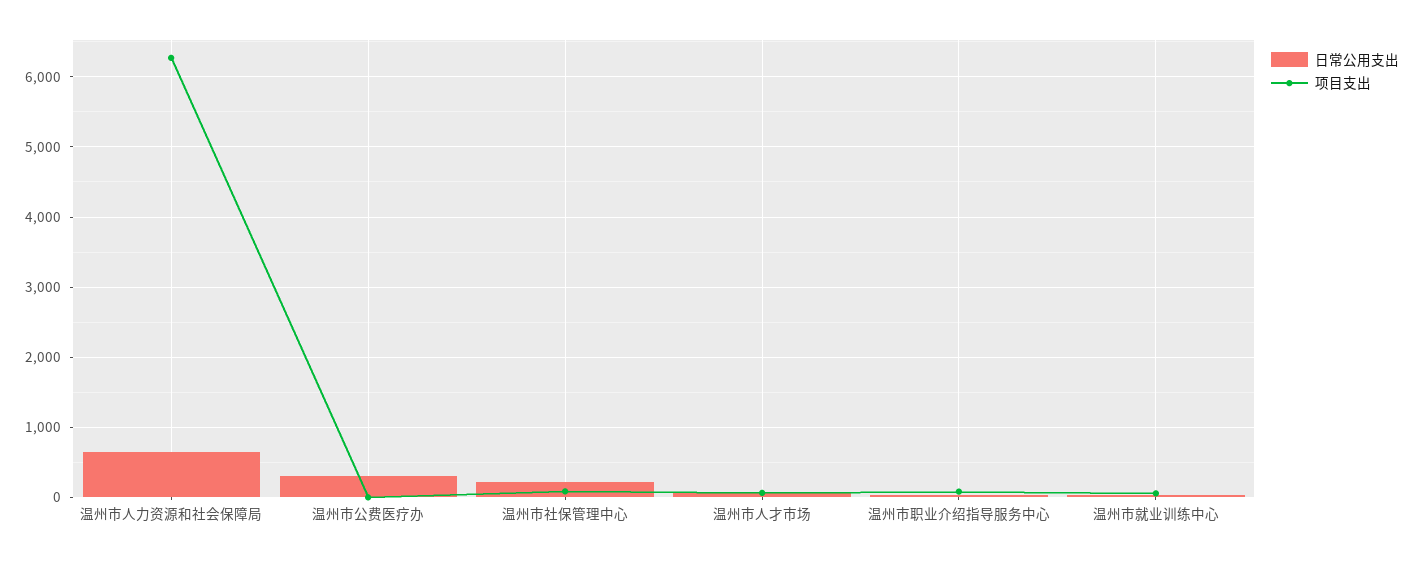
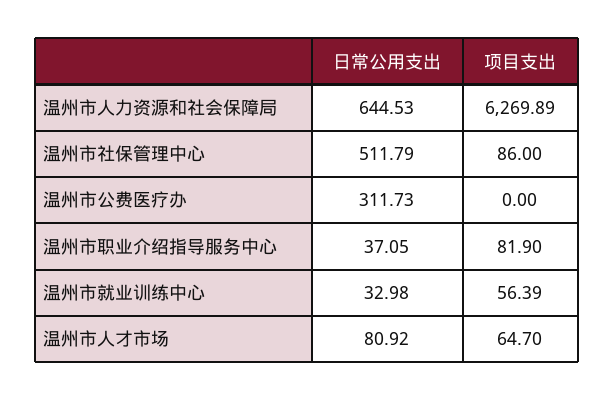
日常公用支出, 温州市社保管理中心: 200 -> 511.79

